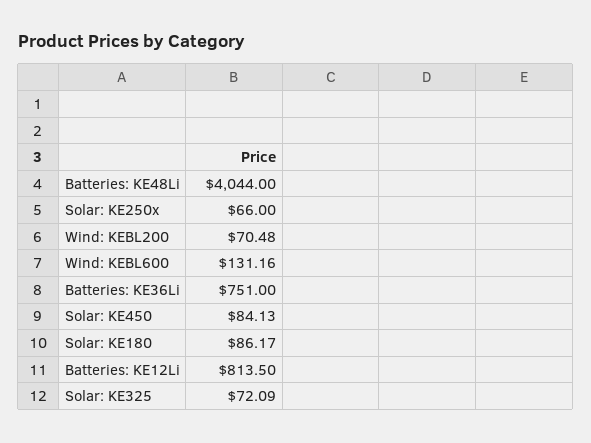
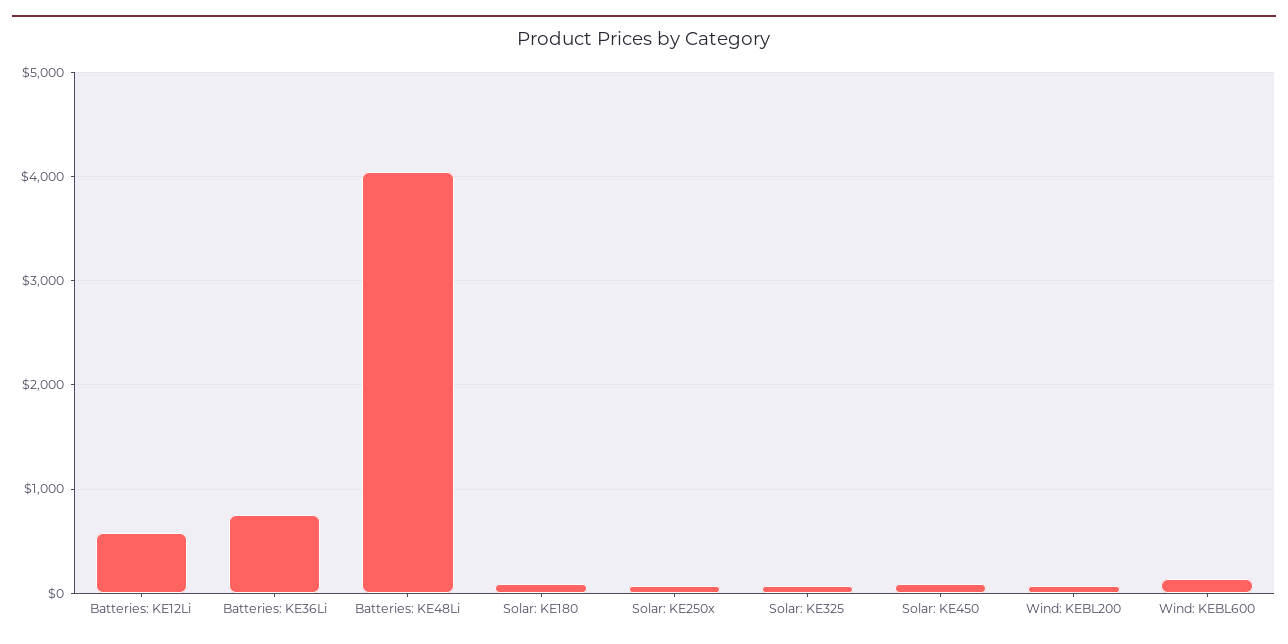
Batteries: KE12Li: 813.5 -> 600

